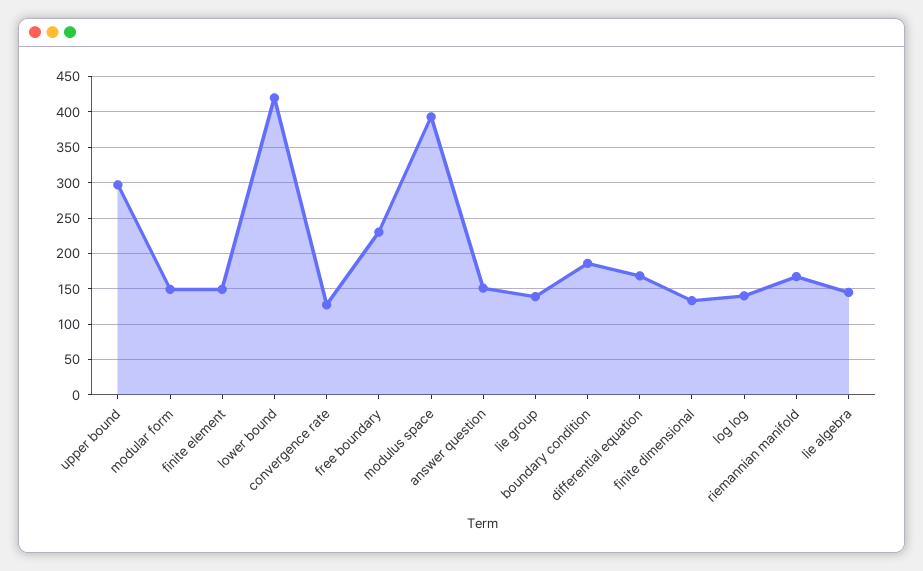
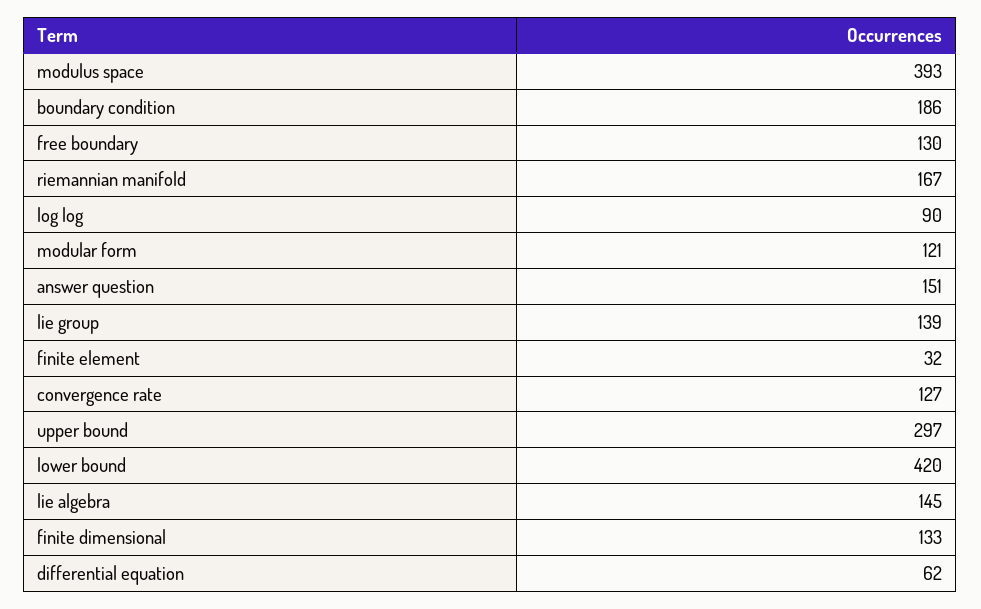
modular form: 150 -> 121
finite element: 150 -> 32
free boundary: 230 -> 130
differential equation: 170 -> 62
log log: 140 -> 90

